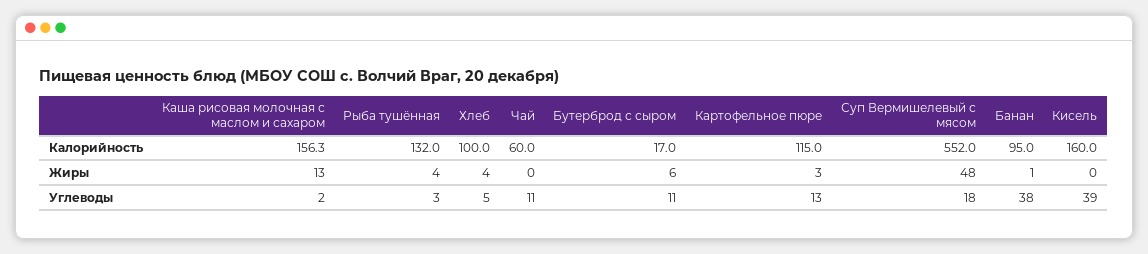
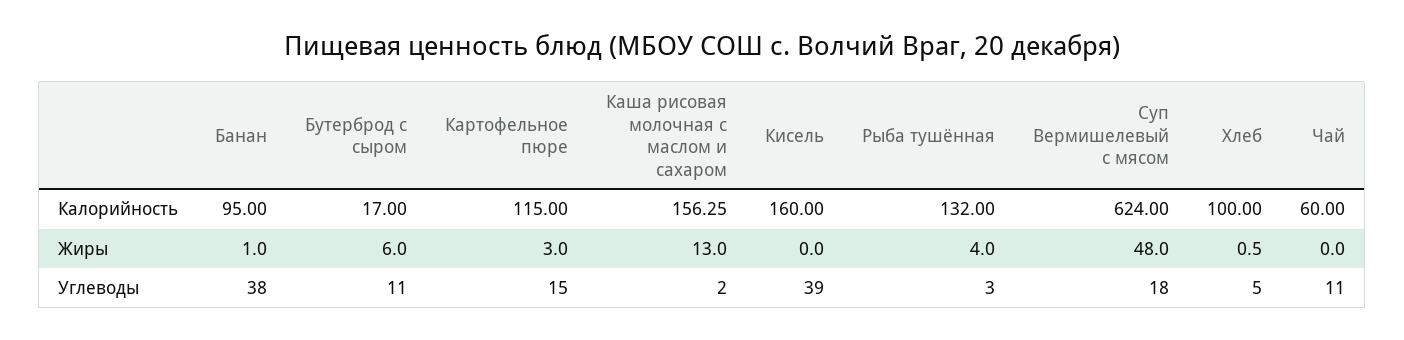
Суп Вермишелевый с мясом, Калорийность: 552 -> 624
Хлеб, Жиры: 4 -> 0.5
Картофельное пюре, Углеводы: 13 -> 15

